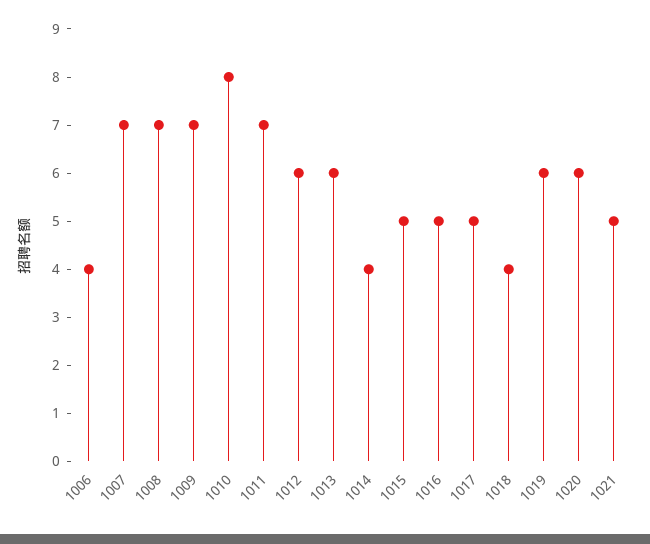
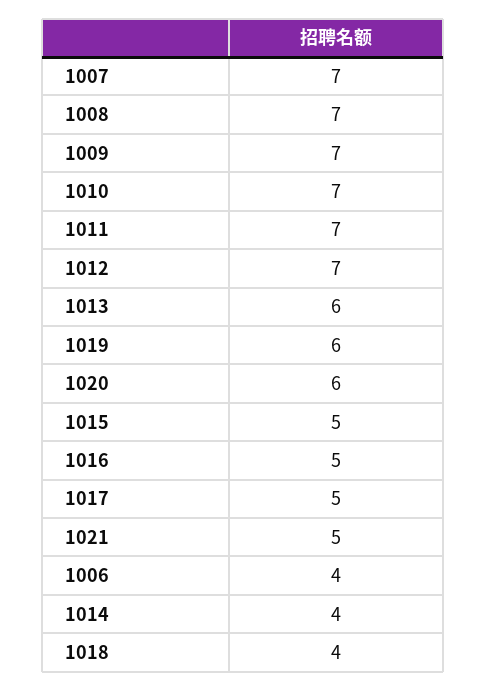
1010: 8 -> 7
1012: 6 -> 7

